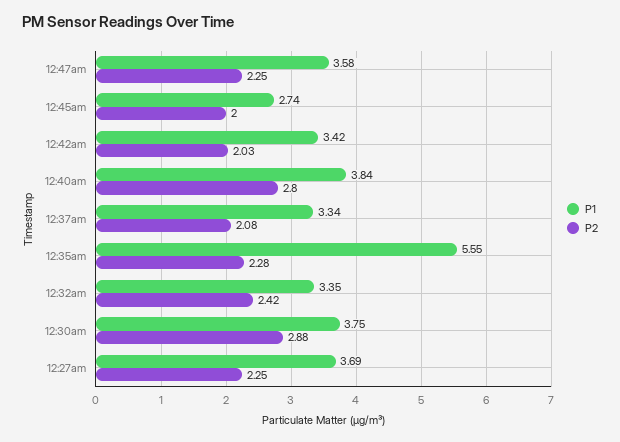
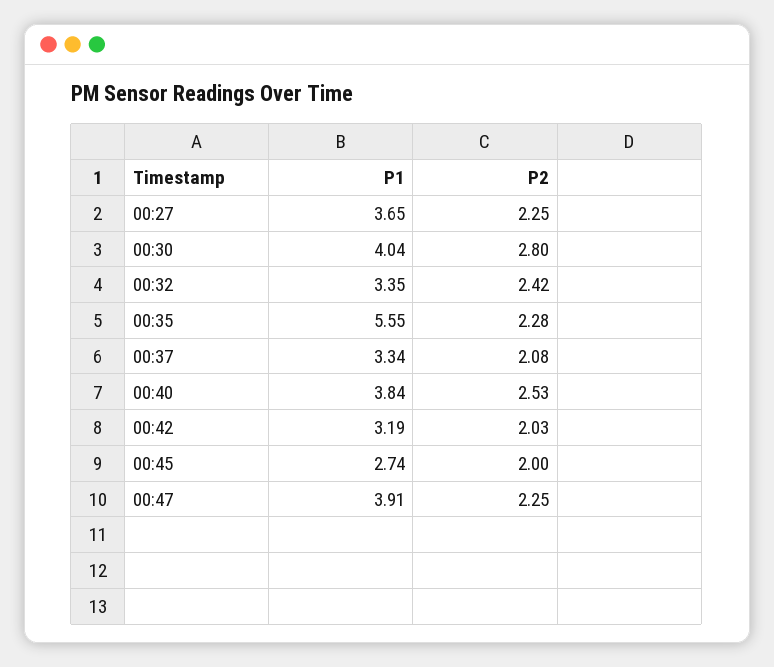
P1, 12:47am: 3.58 -> 3.91
P1, 12:42am: 3.42 -> 3.19
P2, 12:40am: 2.8 -> 2.53
P1, 12:30am: 3.75 -> 4.04
P2, 12:30am: 2.88 -> 2.8
P1, 12:27am: 3.69 -> 3.65

